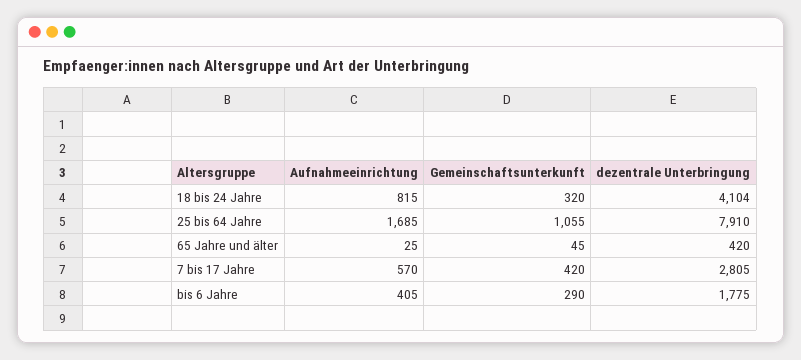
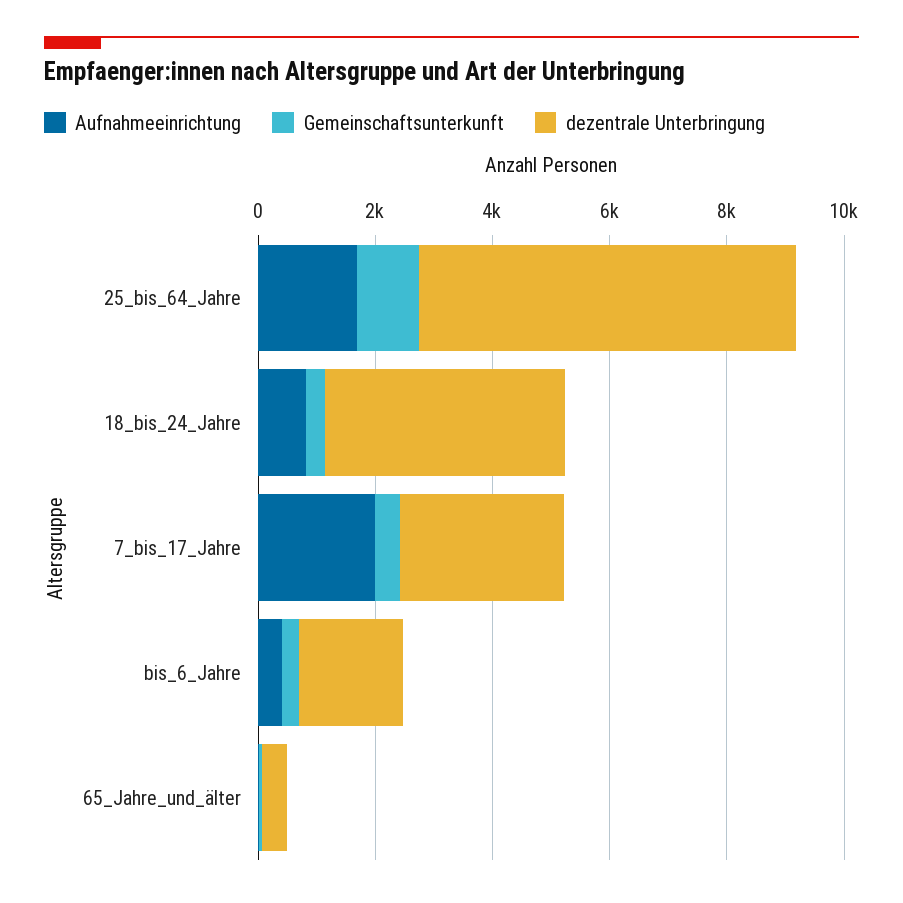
dezentrale Unterbringung, 25 bis 64 Jahre: 7910 -> 6500
Aufnahmeeinrichtung, 7 bis 17 Jahre: 570 -> 2000

